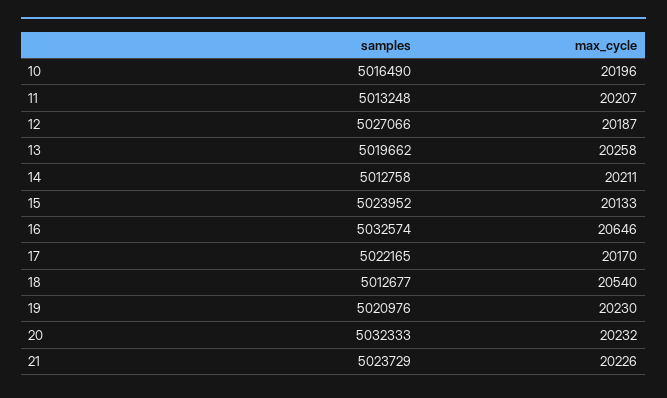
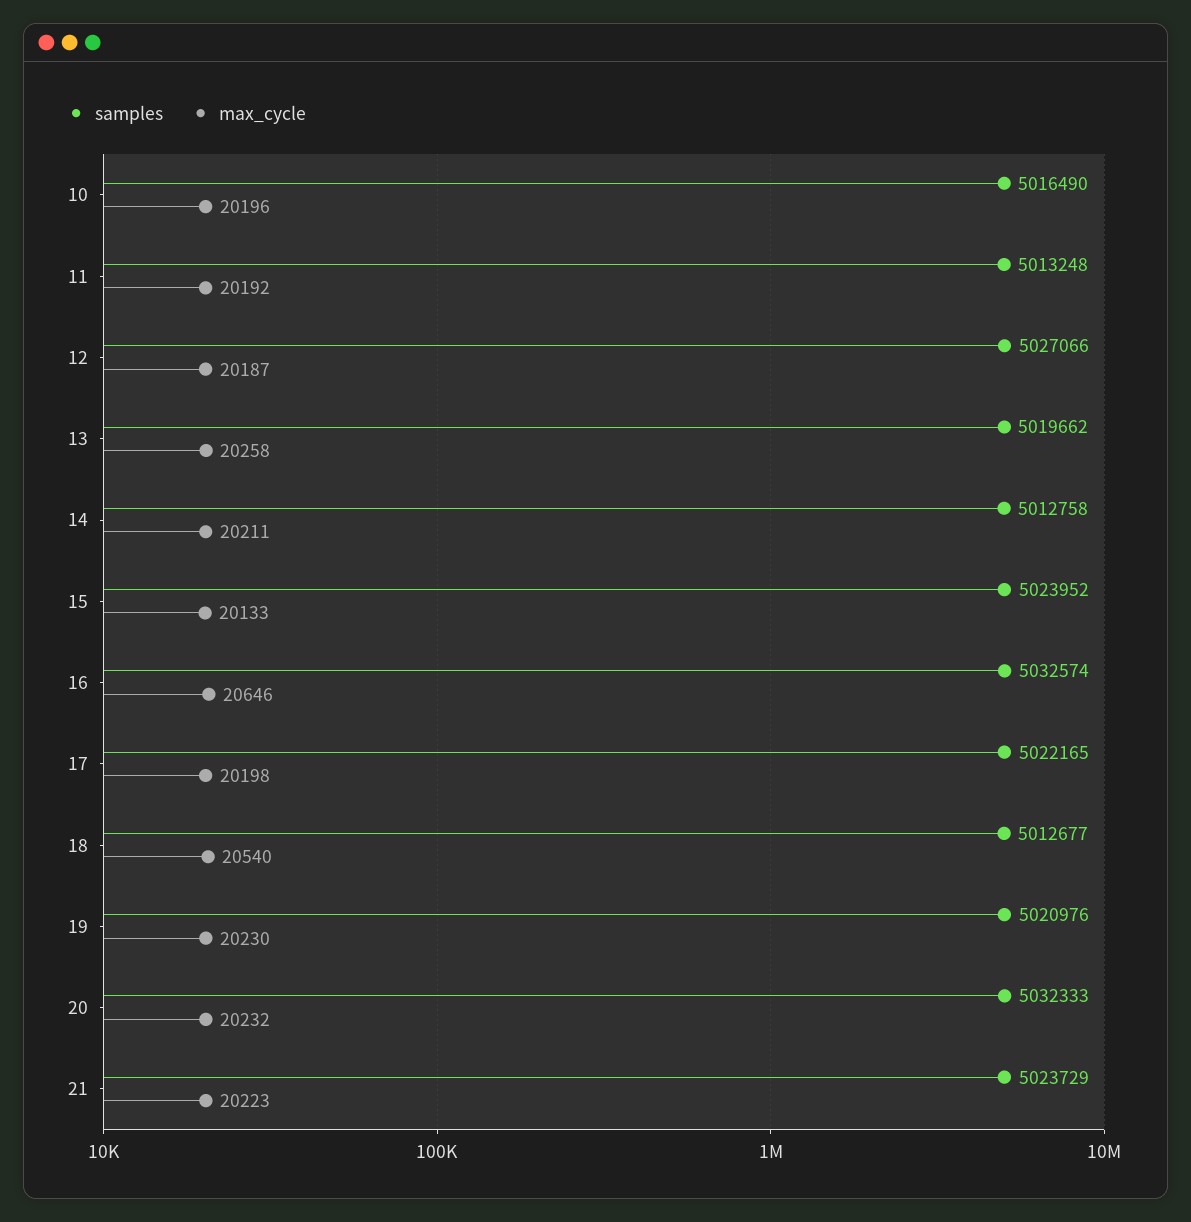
max_cycle, 11: 20207 -> 20192
max_cycle, 17: 20170 -> 20198
max_cycle, 21: 20226 -> 20223

